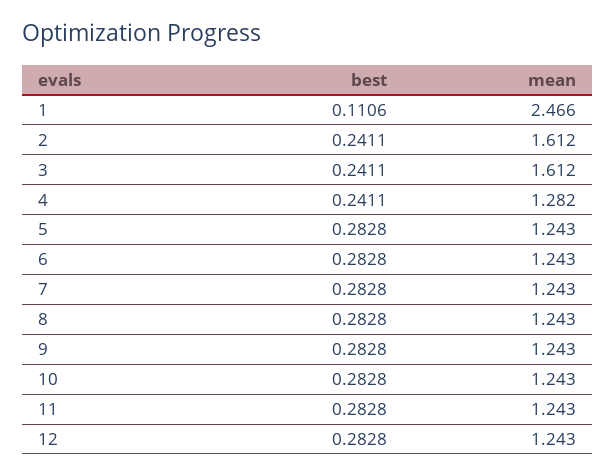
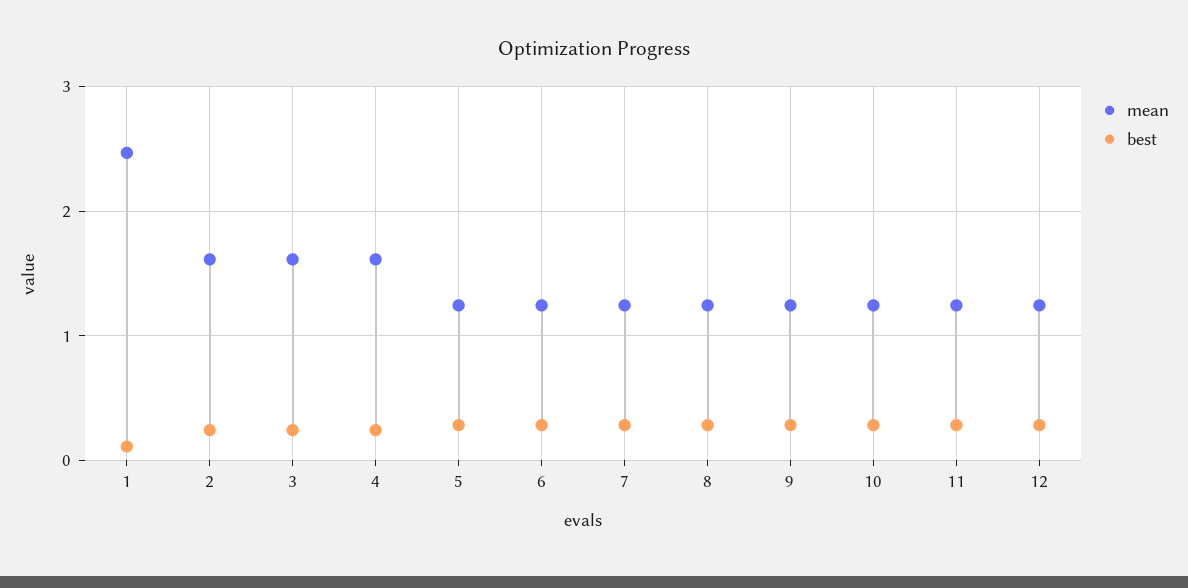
mean, 4: 1.282 -> 1.6

